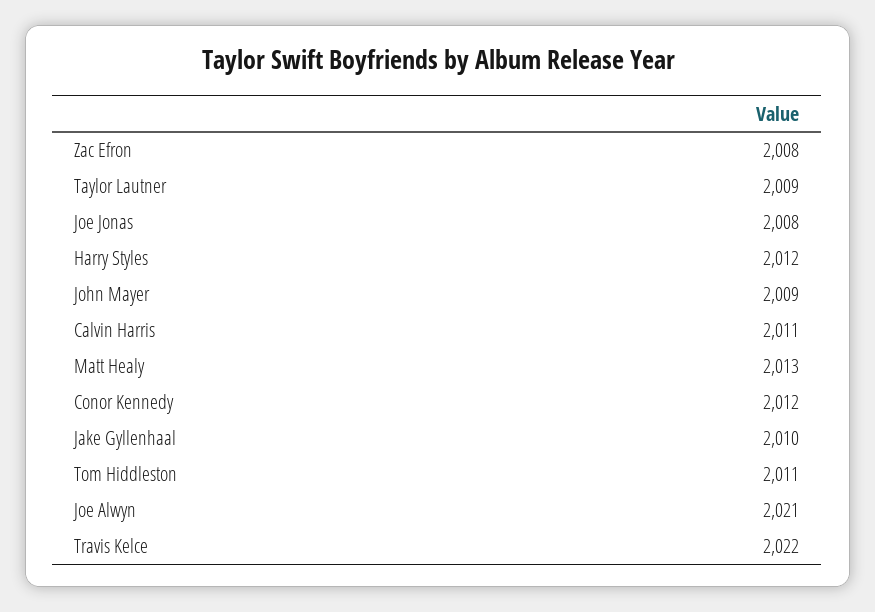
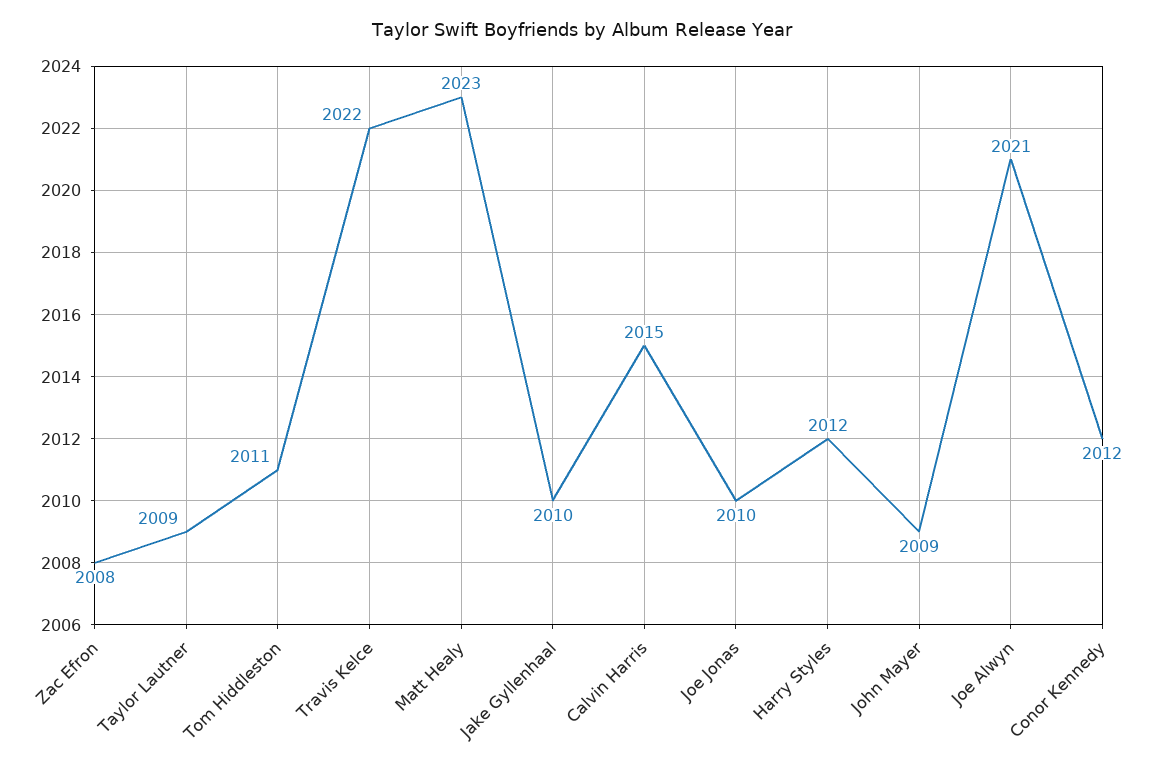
Joe Jonas: 2008 -> 2010
Calvin Harris: 2011 -> 2015
Matt Healy: 2013 -> 2023

